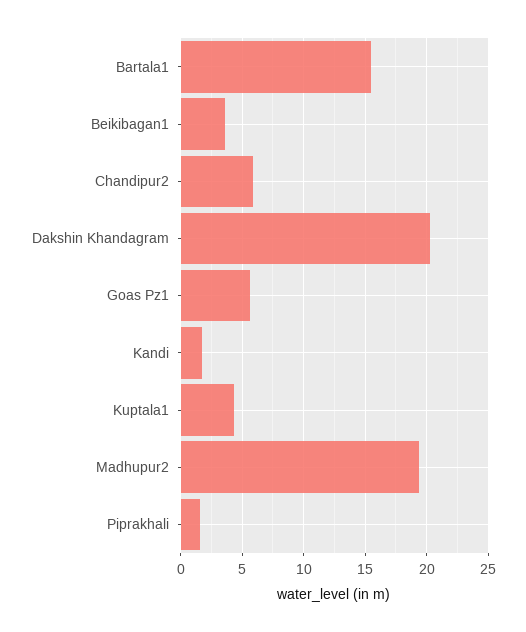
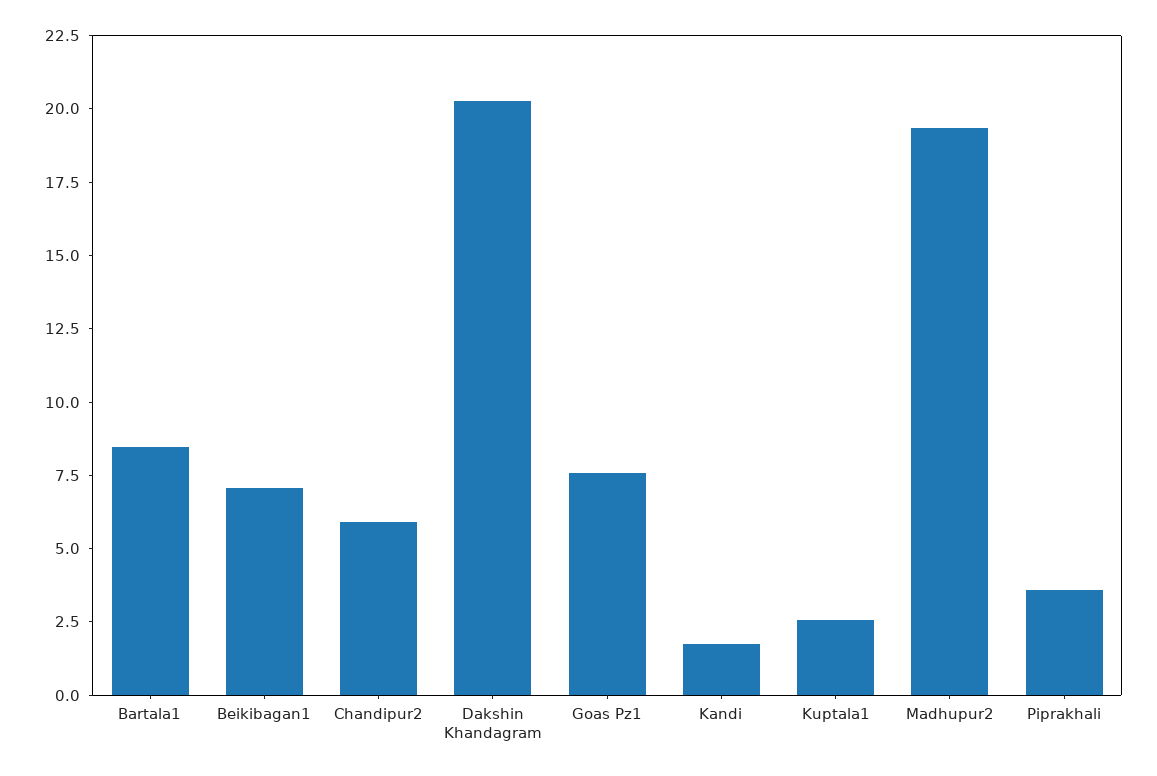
Bartala1: 15.5 -> 8.5
Beikibagan1: 3.5 -> 7
Goas Pz1: 5.5 -> 7.5
Kuptala1: 4.5 -> 2.5
Piprakhali: 1.5 -> 3.5

